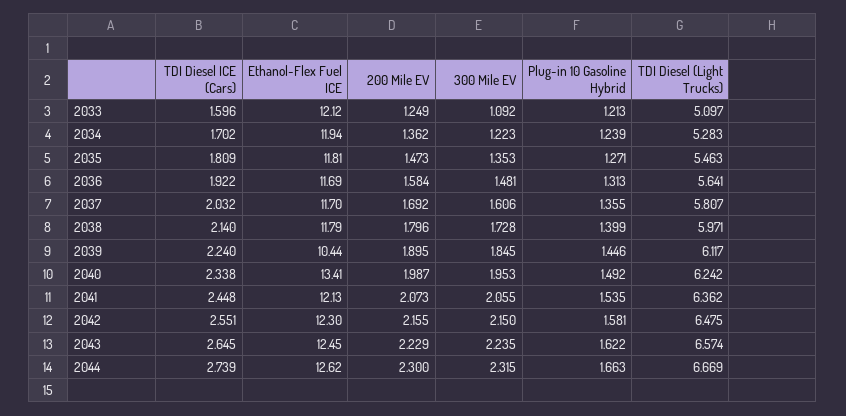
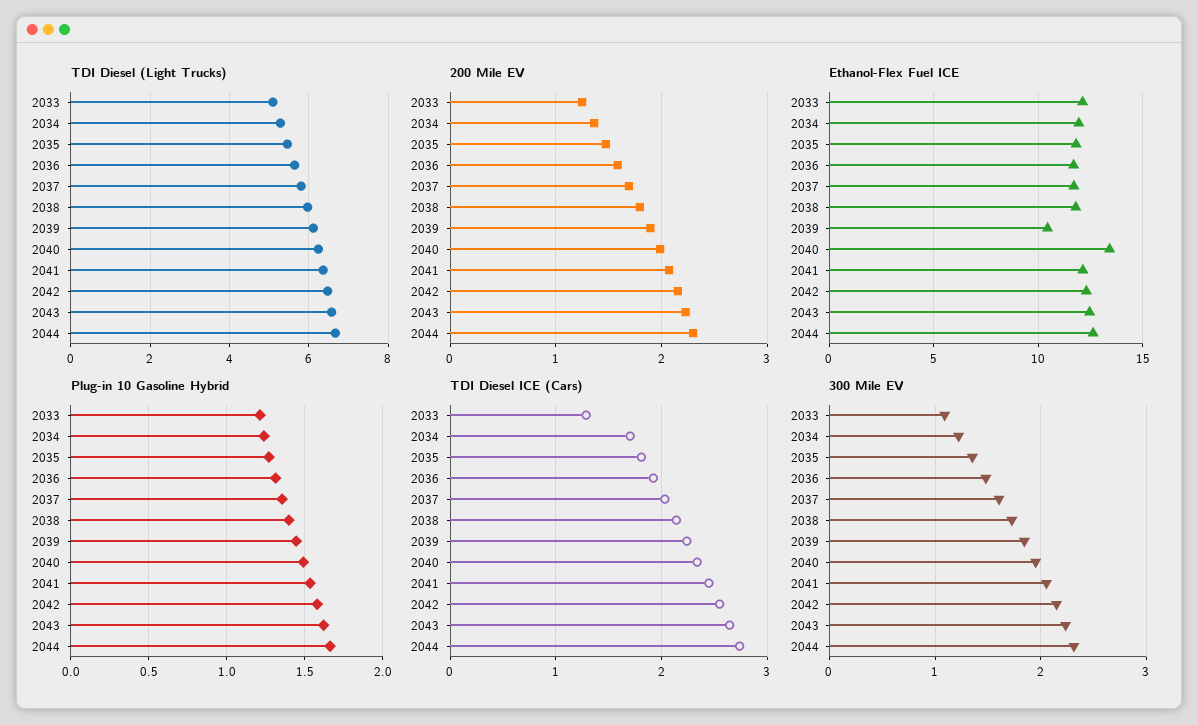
TDI Diesel ICE (Cars), 2033: 1.596 -> 1.3

